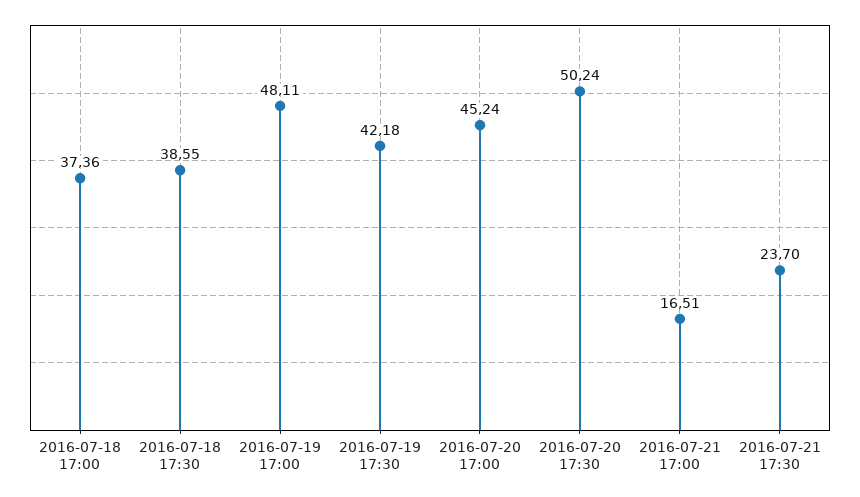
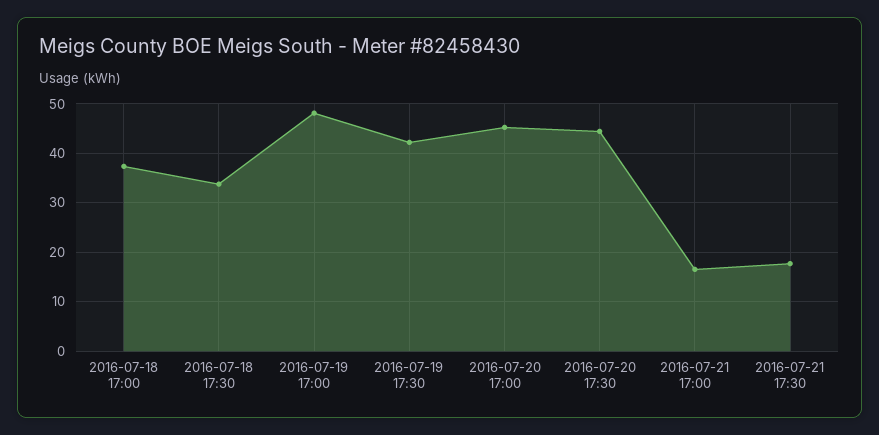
2016-07-18 17:30: 38.55 -> 34
2016-07-20 17:30: 50.24 -> 44
2016-07-21 17:30: 23.7 -> 18

